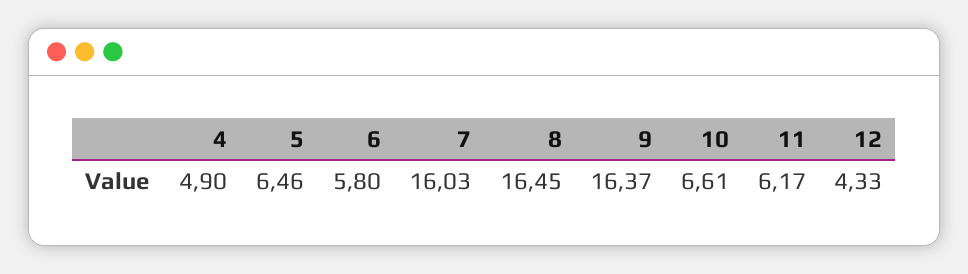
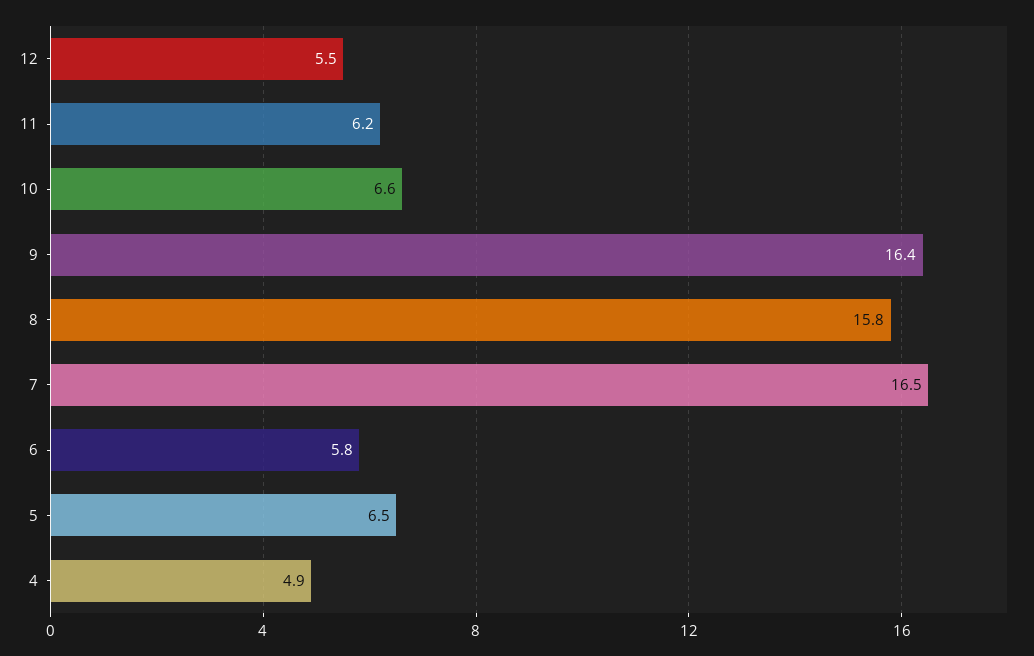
7: 16.03 -> 16.5
8: 16.45 -> 15.8
12: 4.33 -> 5.5

